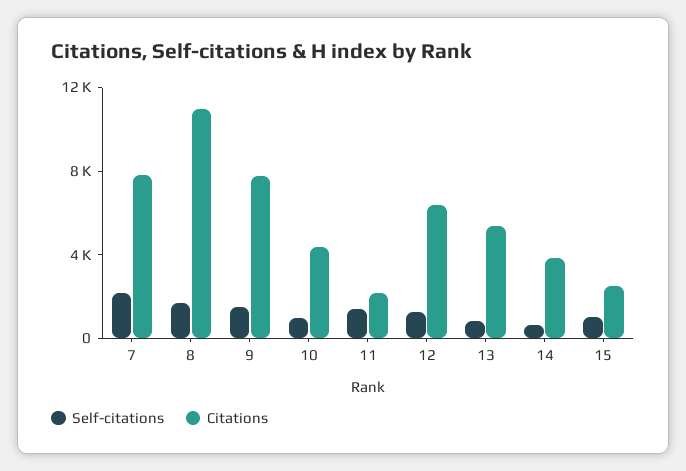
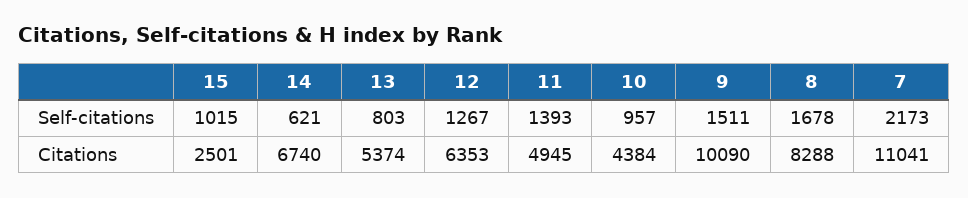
Citations, 7: 8000 -> 11041
Citations, 8: 11000 -> 8288
Citations, 9: 8000 -> 10090
Citations, 11: 2000 -> 4945
Citations, 14: 4000 -> 6740

